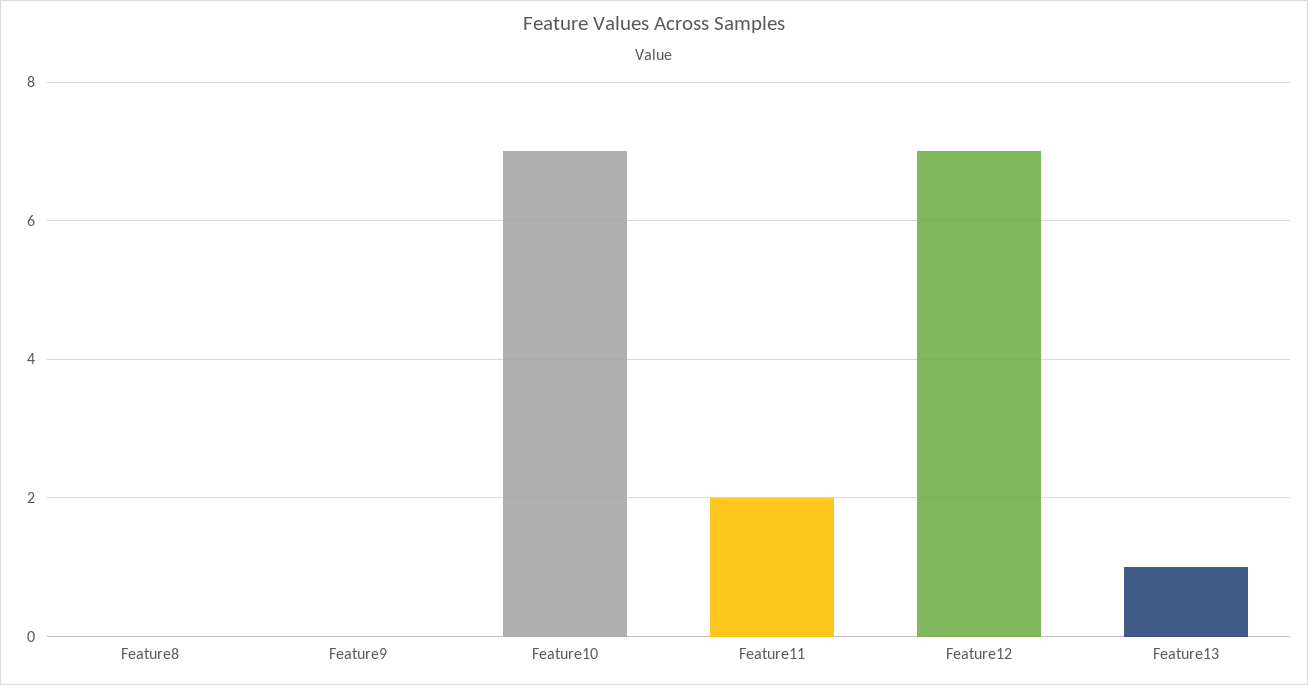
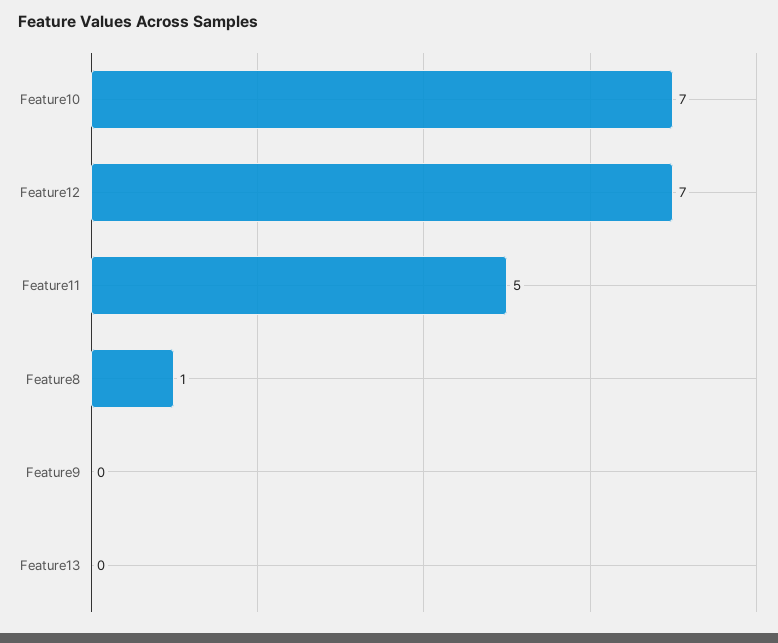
Feature8: 0 -> 1
Feature11: 2 -> 5
Feature13: 1 -> 0

